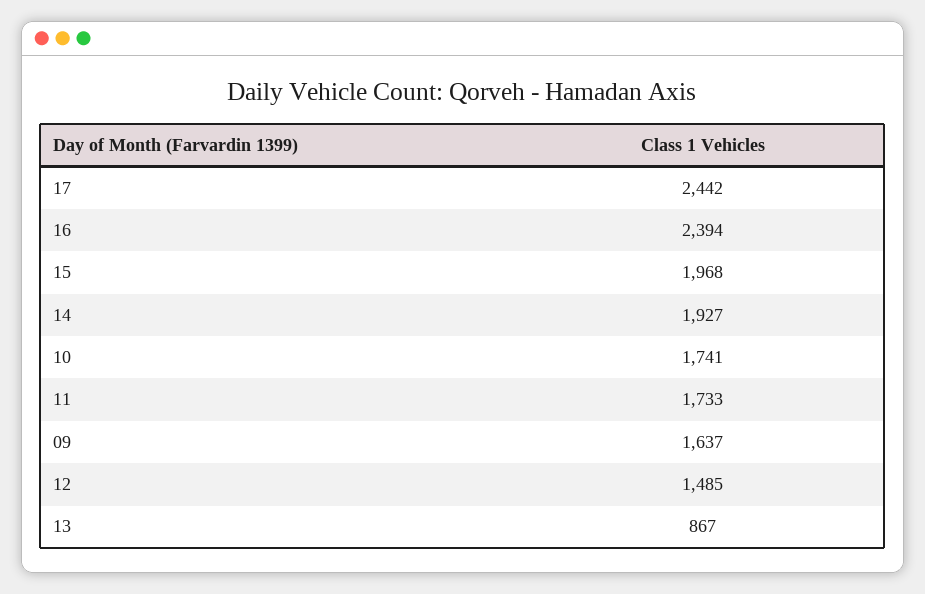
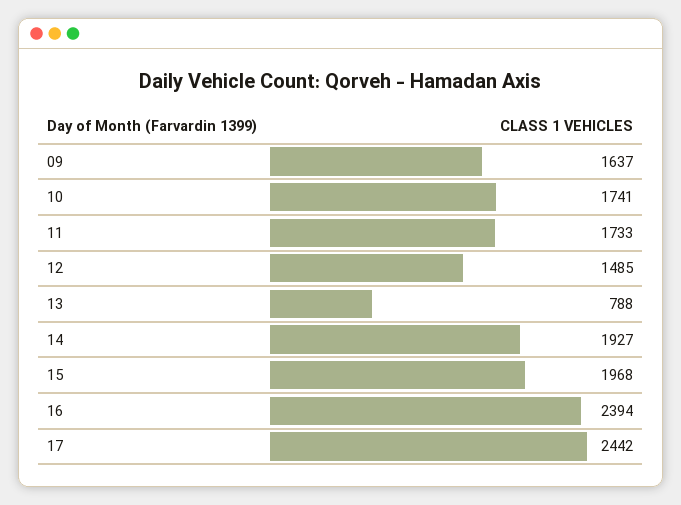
13: 867 -> 788

